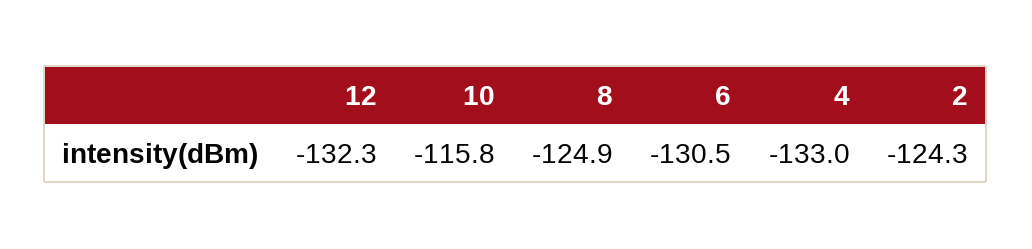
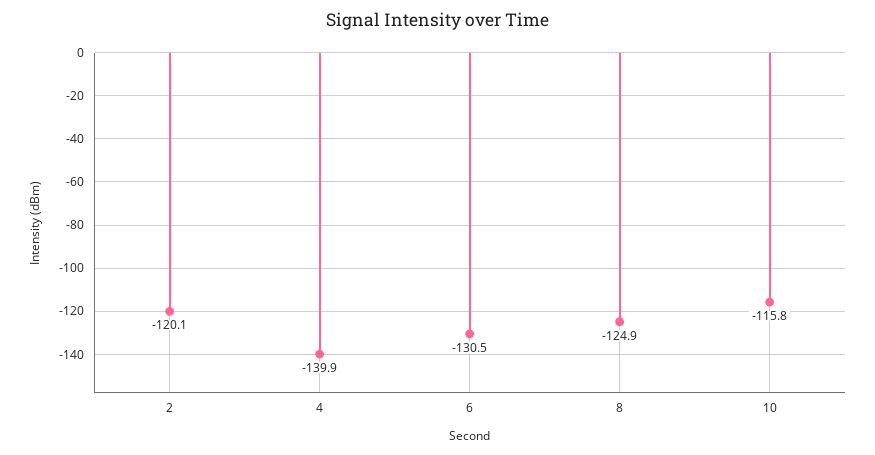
12: -132.3 -> none
4: -133 -> -139.9
2: -124.3 -> -120.1

